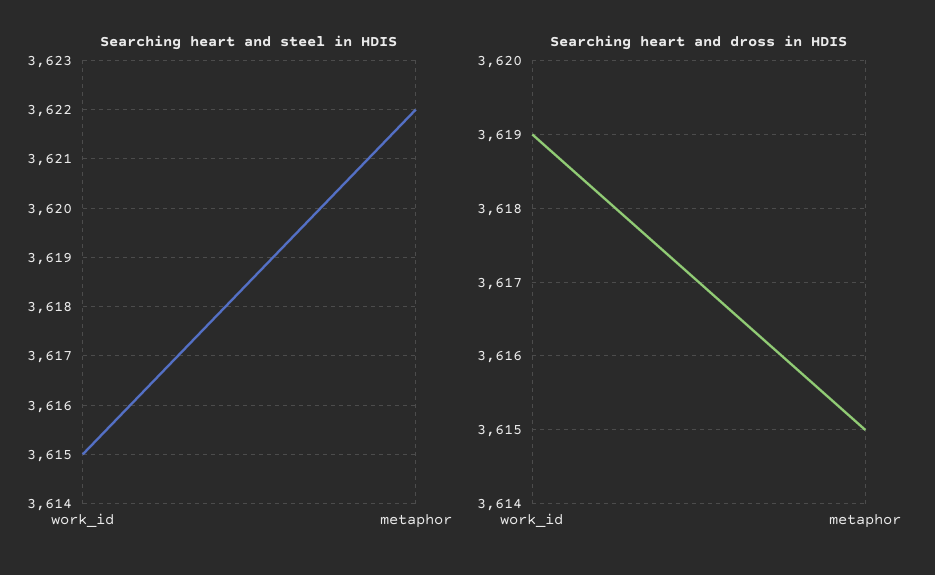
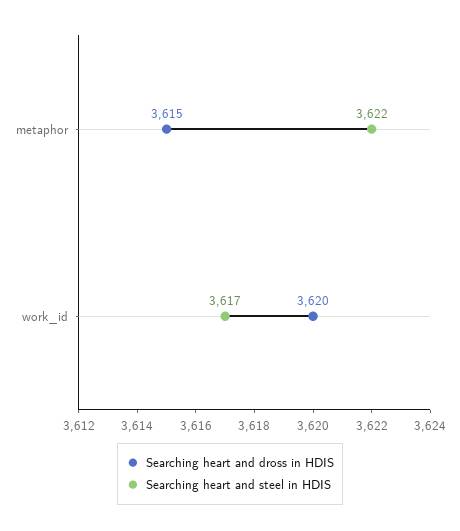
Searching heart and steel in HDIS, work_id: 3615 -> 3617
Searching heart and dross in HDIS, work_id: 3619 -> 3620

